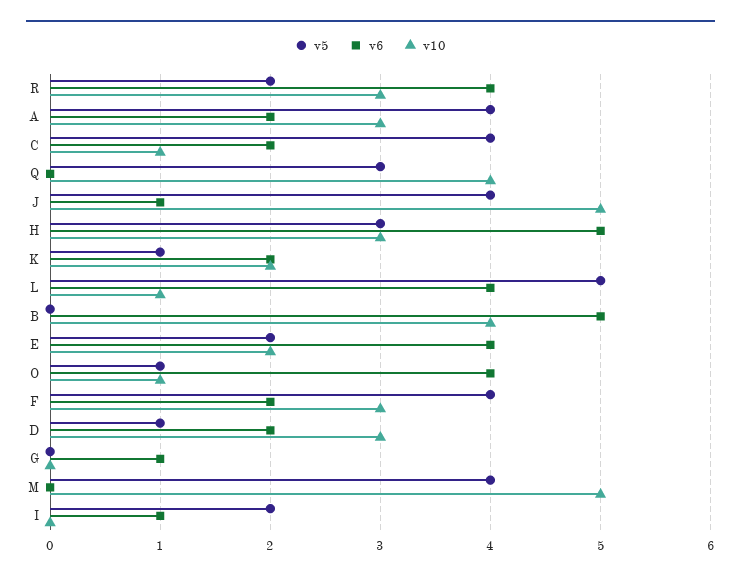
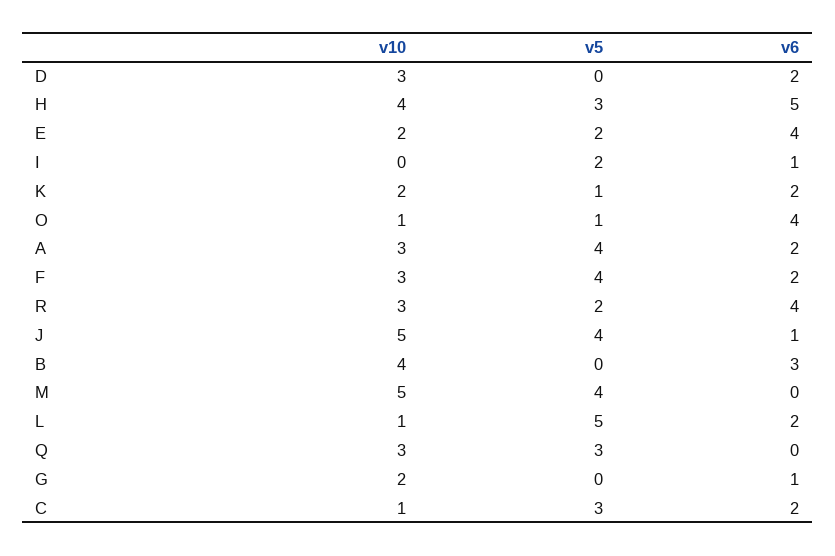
v5, C: 4 -> 3
v10, Q: 4 -> 3
v10, H: 3 -> 4
v6, L: 4 -> 2
v6, B: 5 -> 3
v5, D: 1 -> 0
v10, G: 0 -> 2

